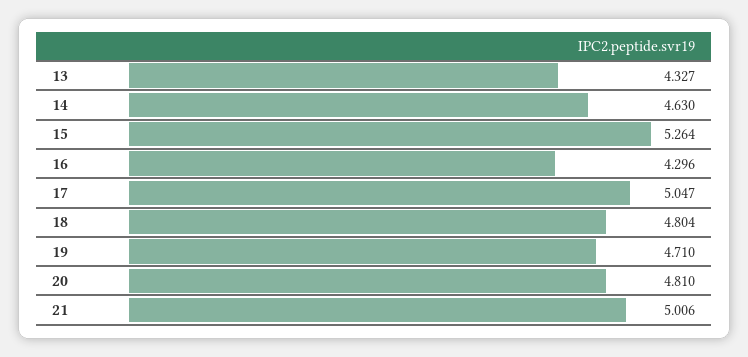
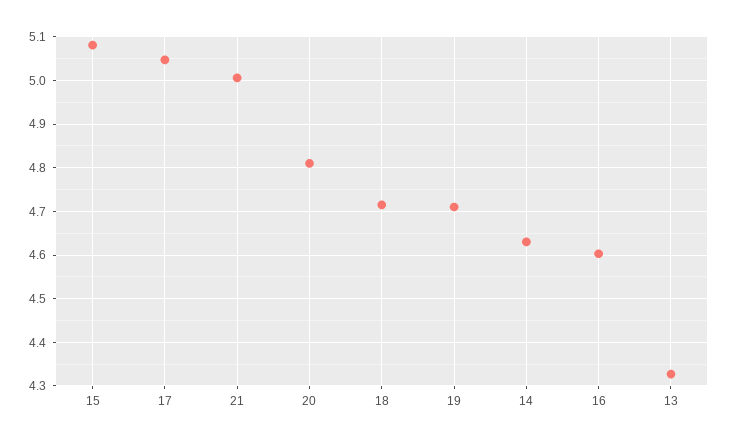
15: 5.264 -> 5.08
16: 4.296 -> 4.6
18: 4.804 -> 4.72

